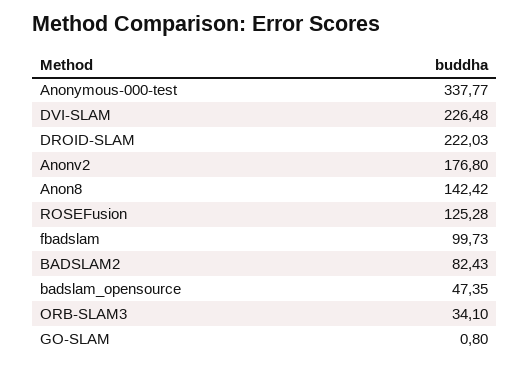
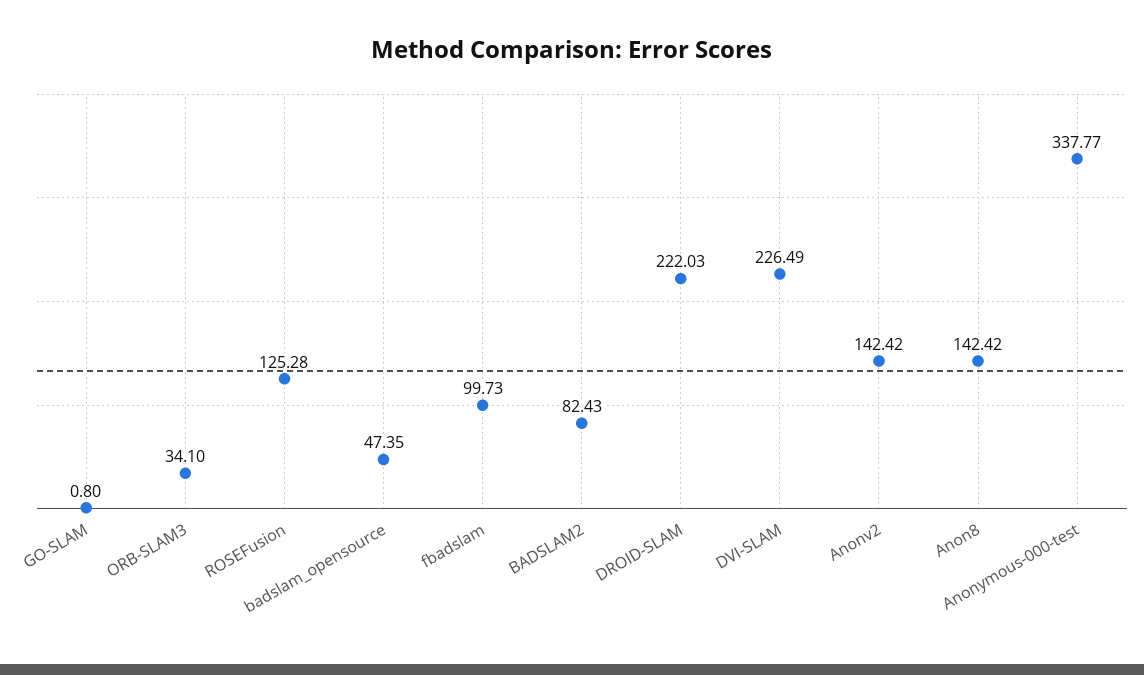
DVI-SLAM: 226.48 -> 226.49
Anonv2: 176.8 -> 142.42

